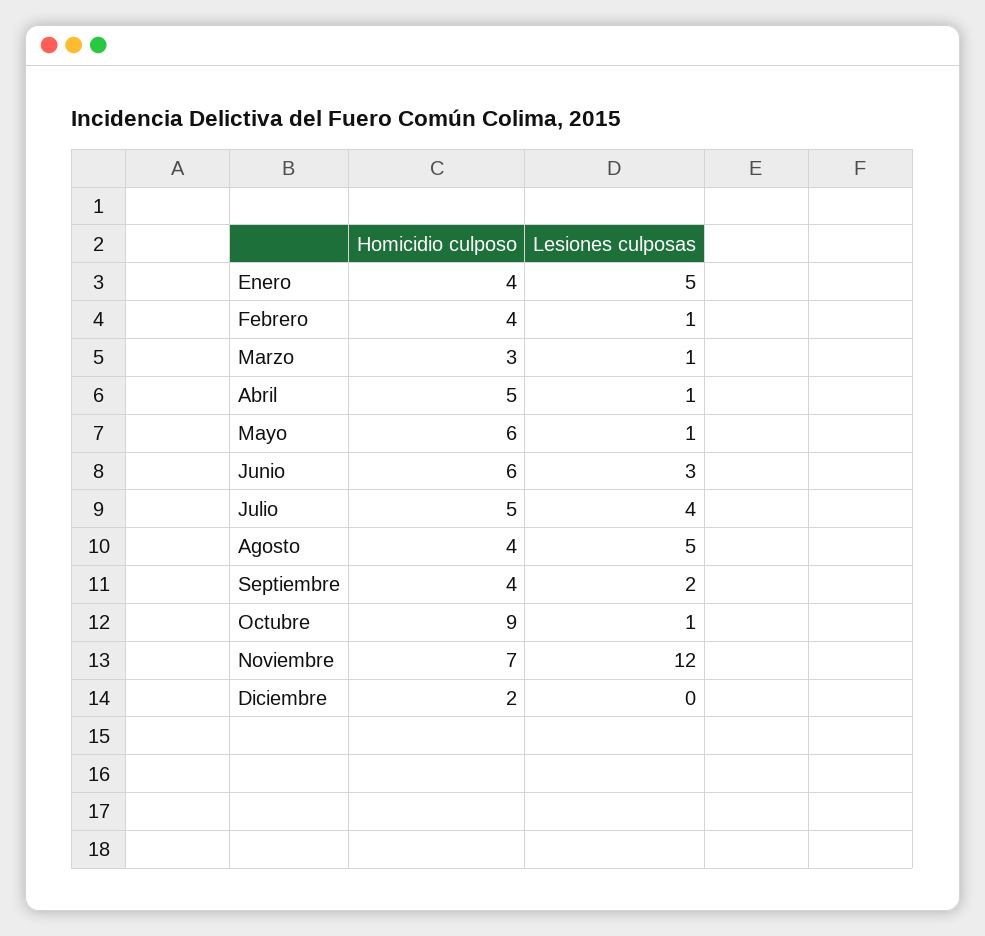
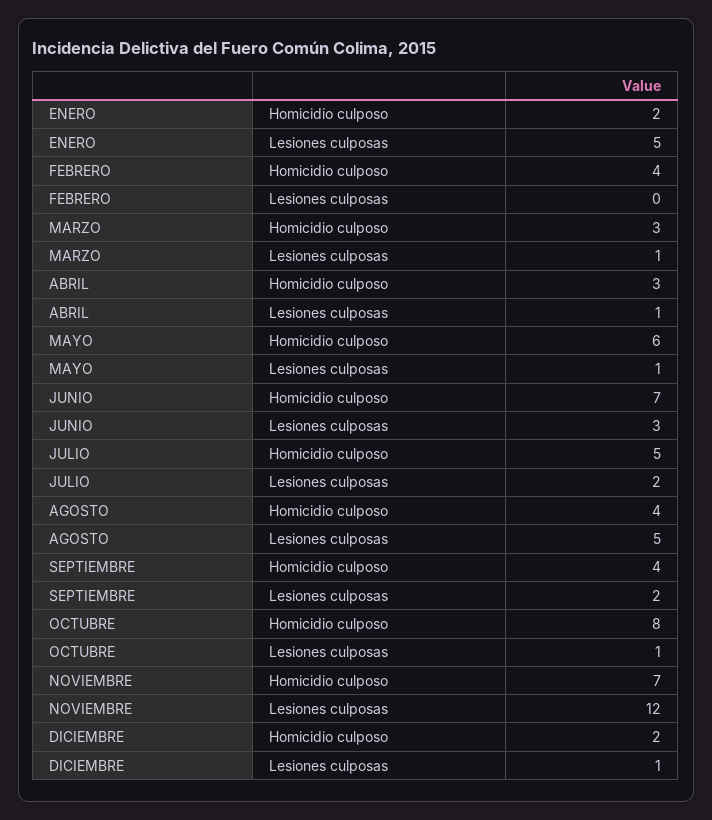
Homicidio culposo, Enero: 4 -> 2
Lesiones culposas, Febrero: 1 -> 0
Homicidio culposo, Abril: 5 -> 3
Homicidio culposo, Junio: 6 -> 7
Lesiones culposas, Julio: 4 -> 2
Homicidio culposo, Octubre: 9 -> 8
Lesiones culposas, Diciembre: 0 -> 1

